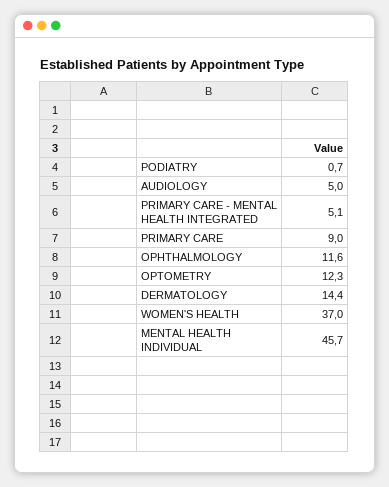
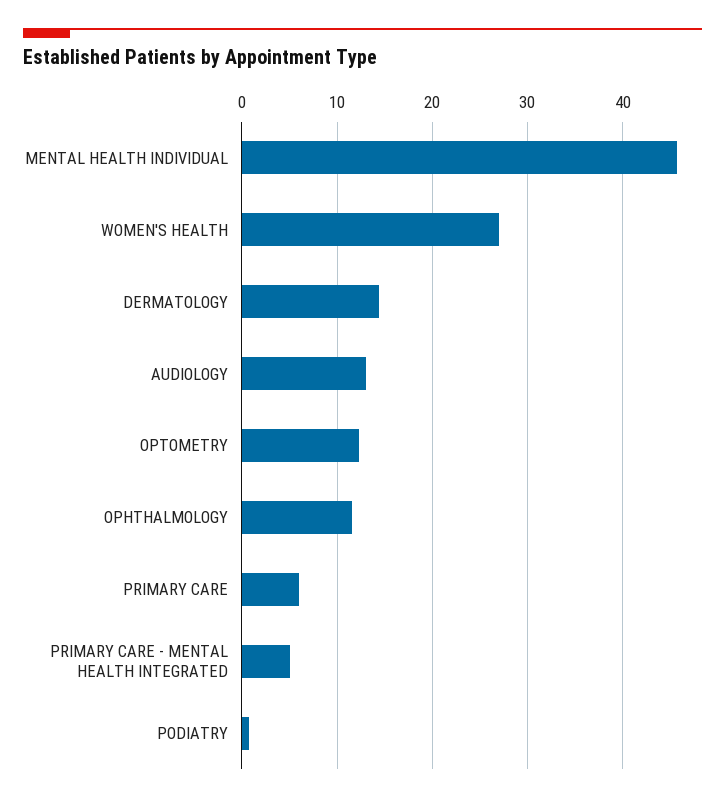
AUDIOLOGY: 5 -> 13
PRIMARY CARE: 9 -> 6
WOMEN'S HEALTH: 37 -> 27

